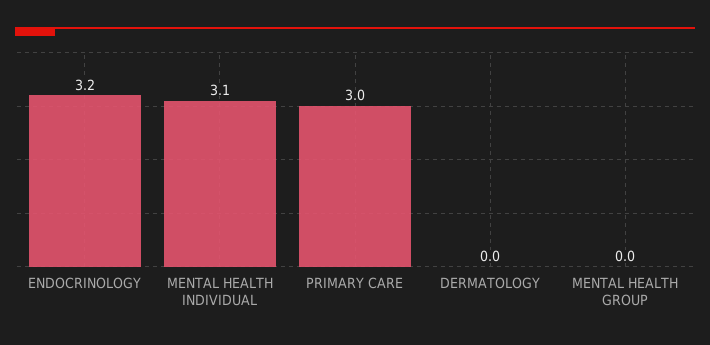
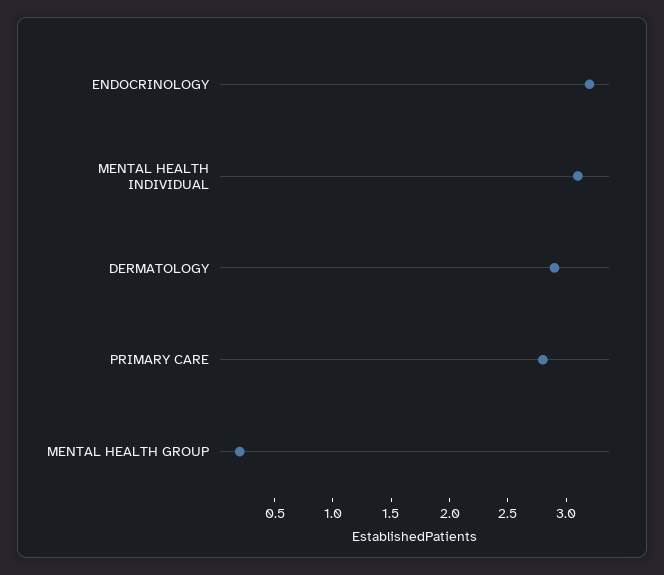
PRIMARY CARE: 3 -> 2.8
DERMATOLOGY: 0 -> 2.9
MENTAL HEALTH GROUP: 0 -> 0.2

